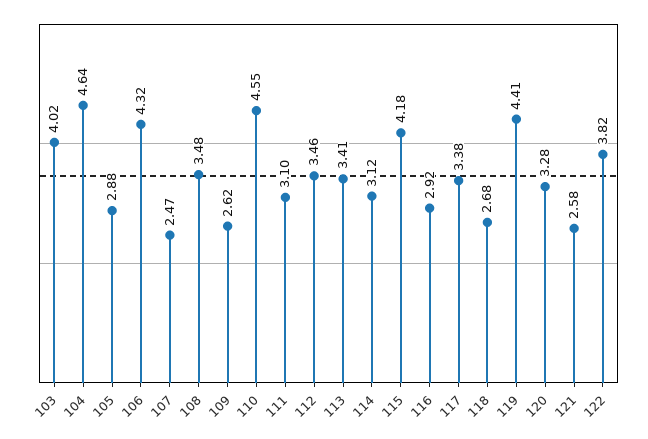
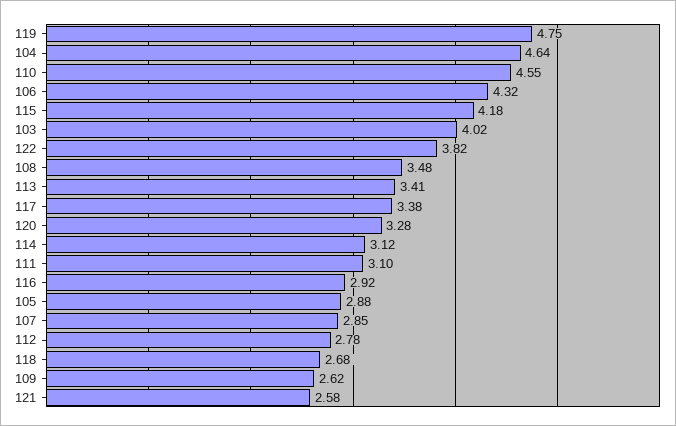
107: 2.47 -> 2.85
112: 3.46 -> 2.78
119: 4.41 -> 4.75

